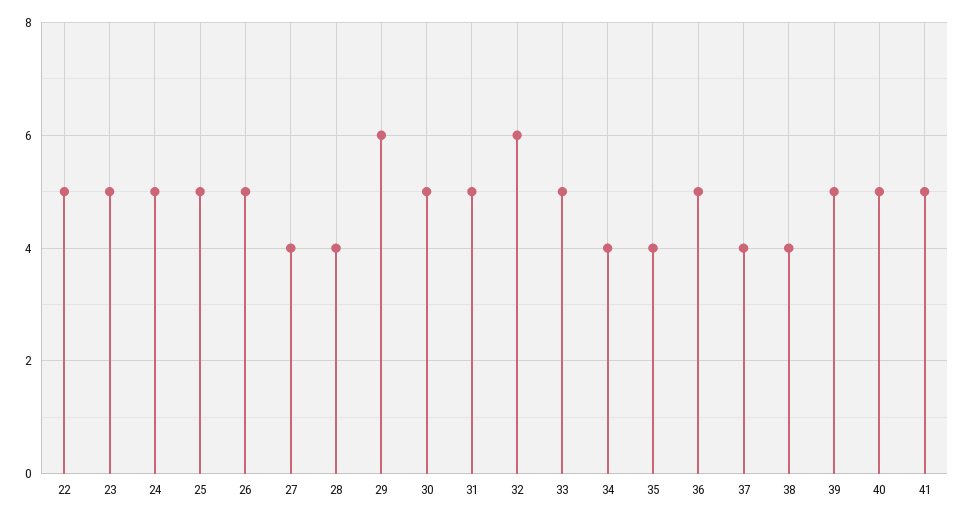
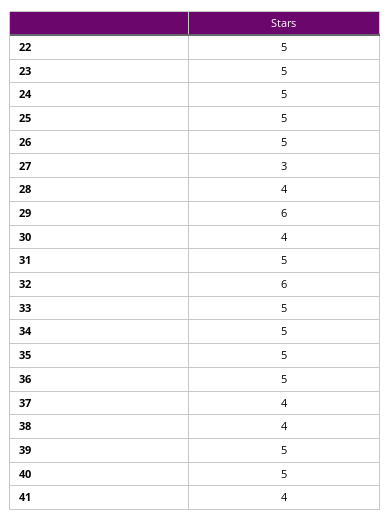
27: 4 -> 3
30: 5 -> 4
34: 4 -> 5
35: 4 -> 5
41: 5 -> 4

